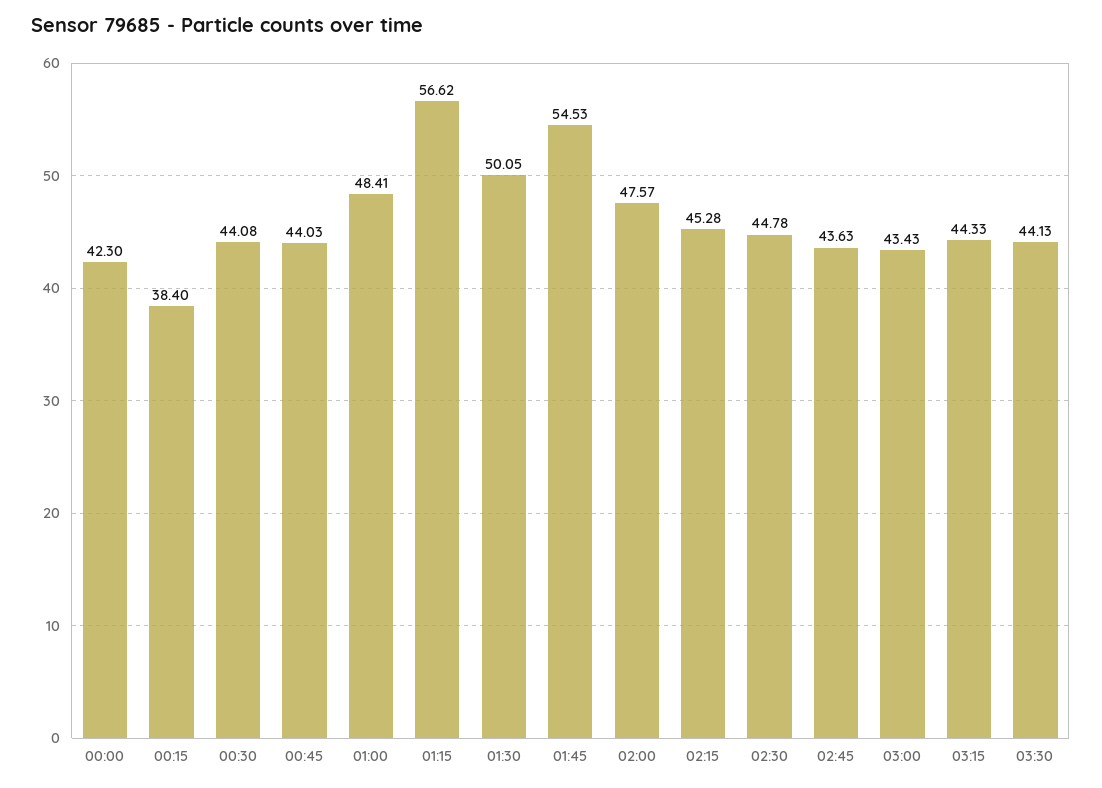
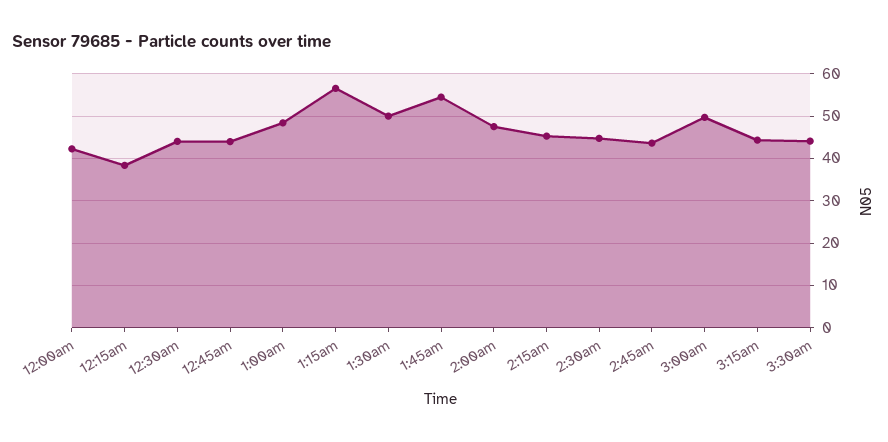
03:00: 43.43 -> 50

